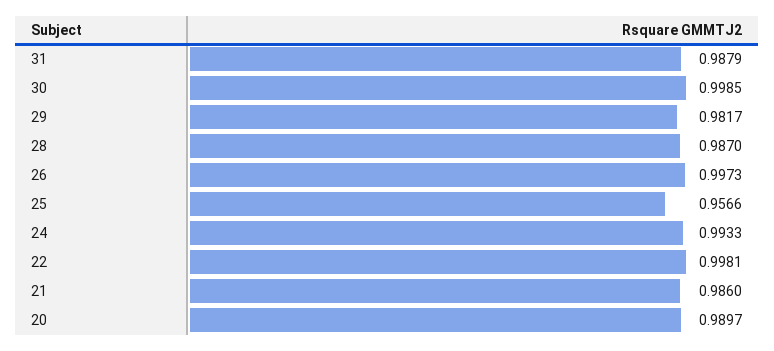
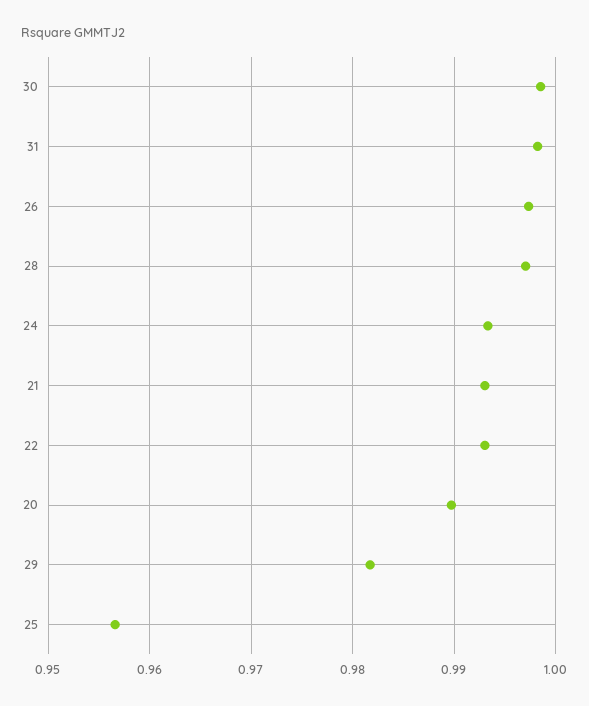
31: 0.9879 -> 0.998
28: 0.987 -> 0.997
22: 0.9981 -> 0.993
21: 0.986 -> 0.993

